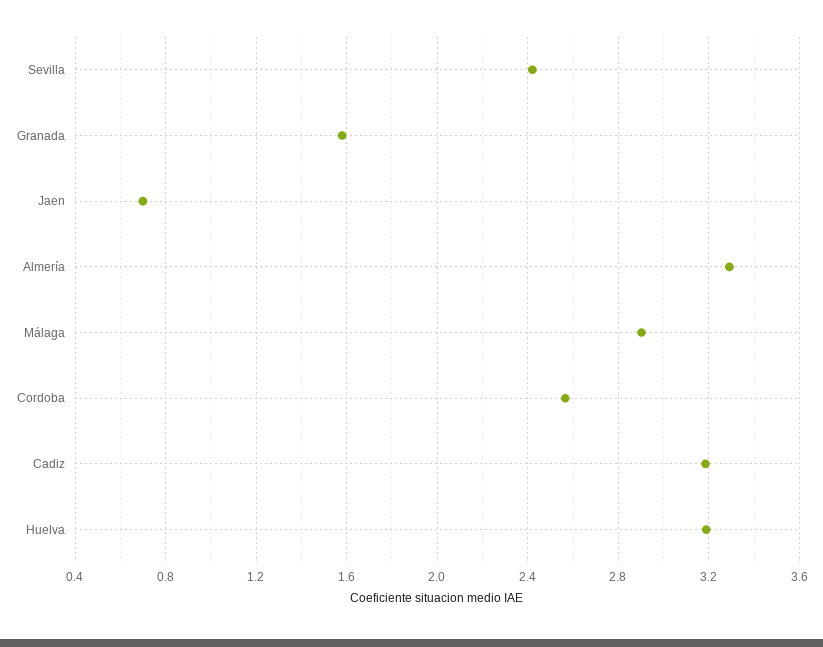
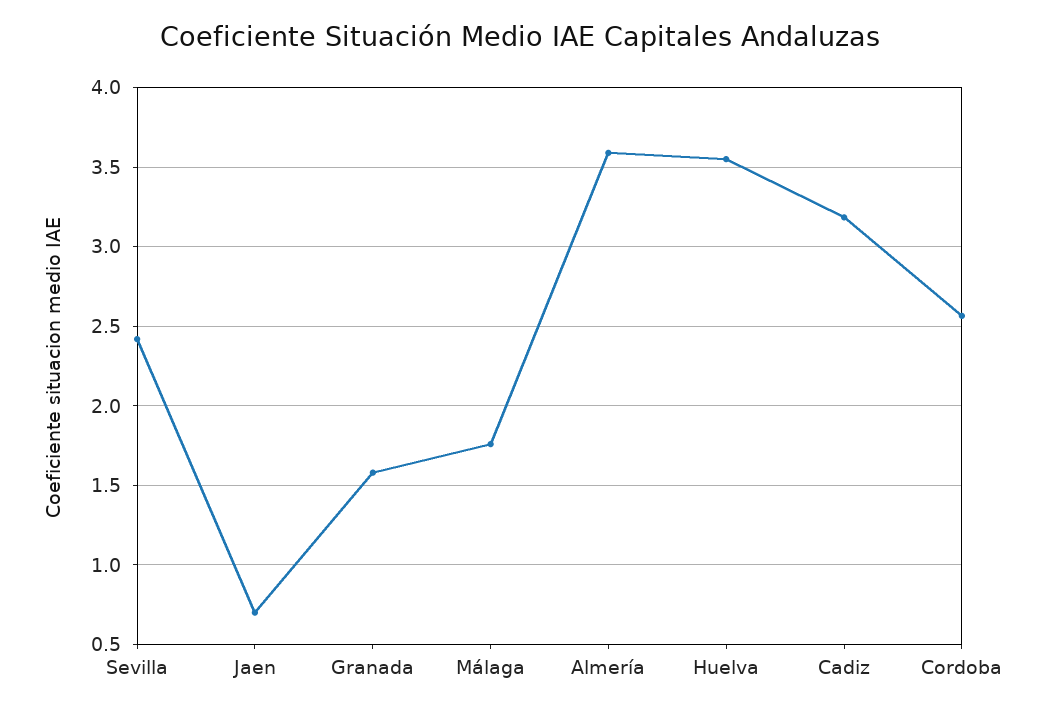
Almería: 3.3 -> 3.6
Málaga: 2.9 -> 1.75
Huelva: 3.2 -> 3.55

